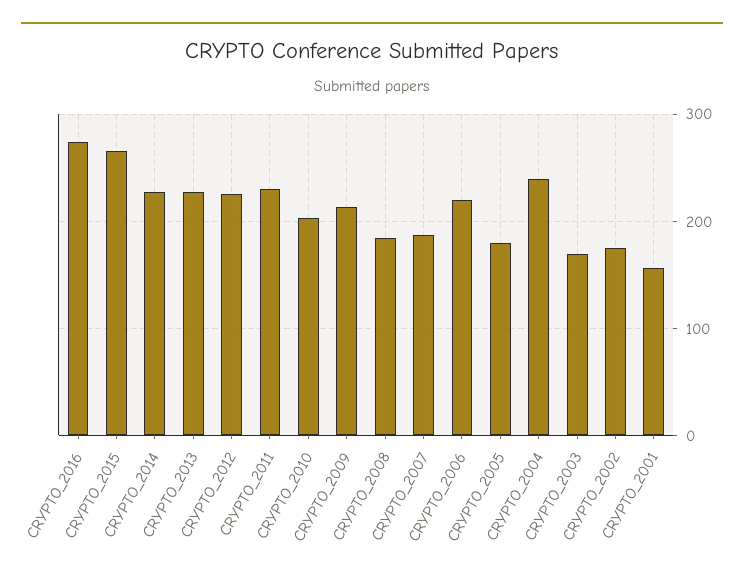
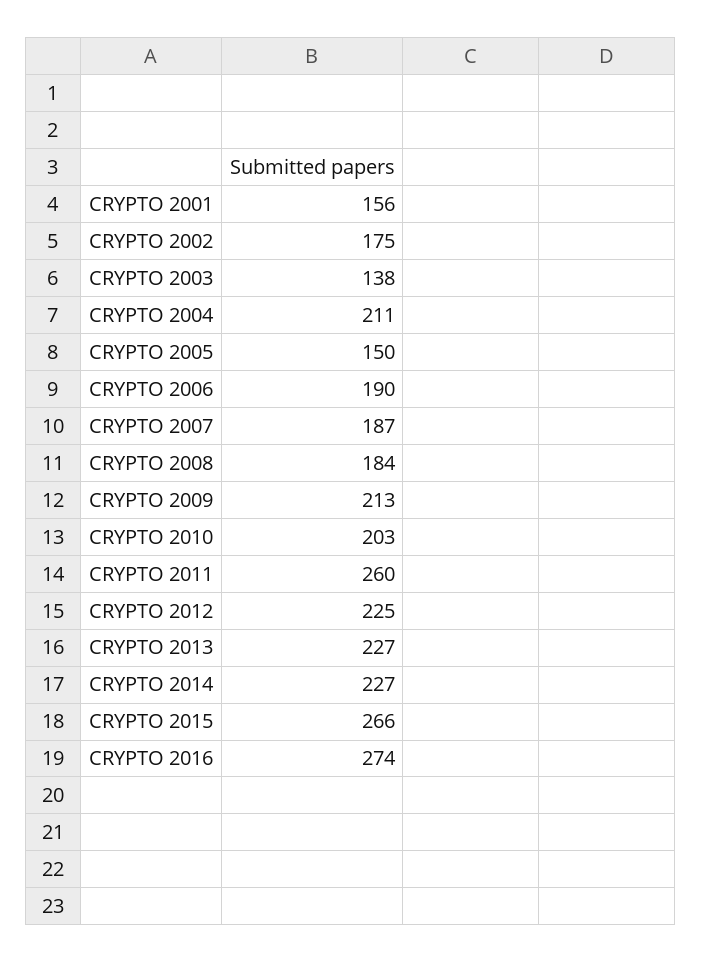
CRYPTO_2011: 230 -> 260
CRYPTO_2006: 220 -> 190
CRYPTO_2005: 180 -> 150
CRYPTO_2004: 240 -> 211
CRYPTO_2003: 170 -> 138

